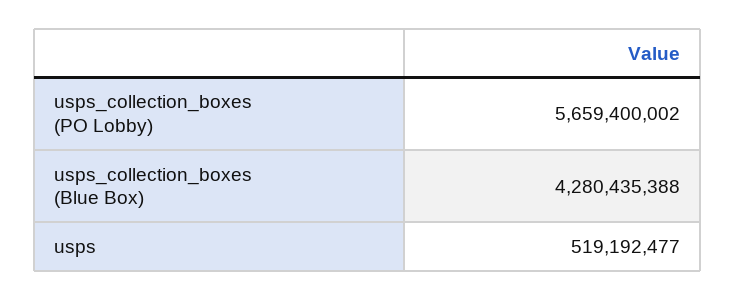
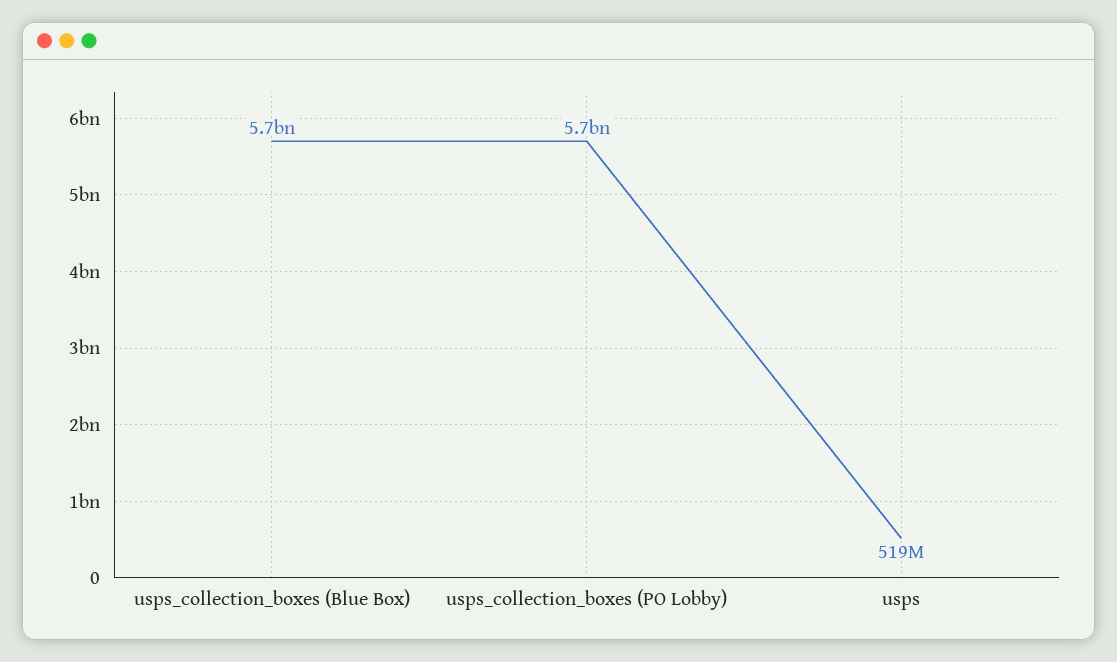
usps_collection_boxes (Blue Box): 4280435388 -> 5700000000

